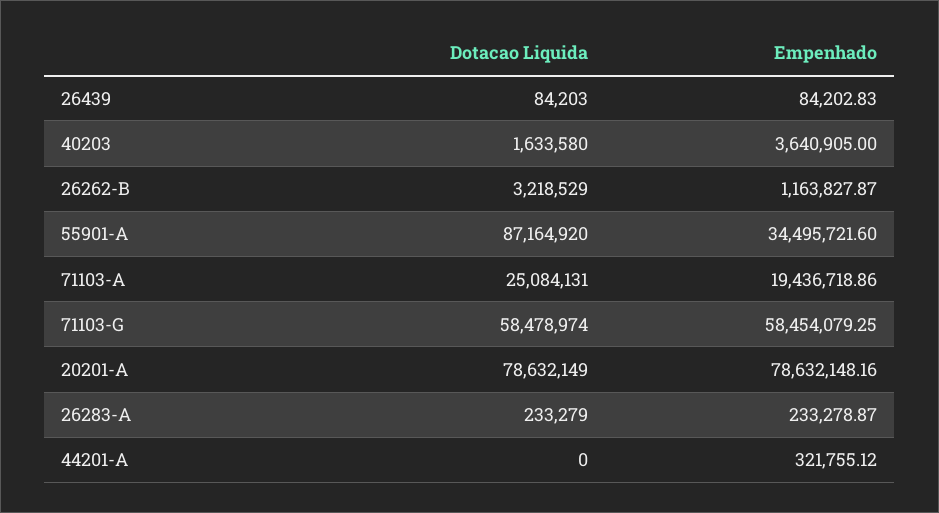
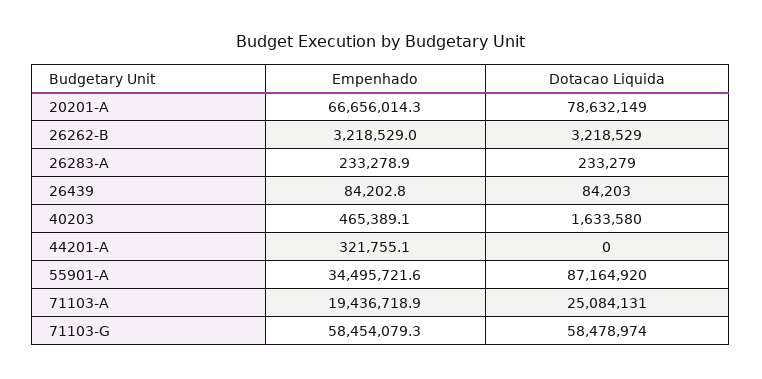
Empenhado, 40203: 3640905 -> 465389.1
Empenhado, 26262-B: 1163827.87 -> 3218529
Empenhado, 20201-A: 78632148.16 -> 66656014.3

